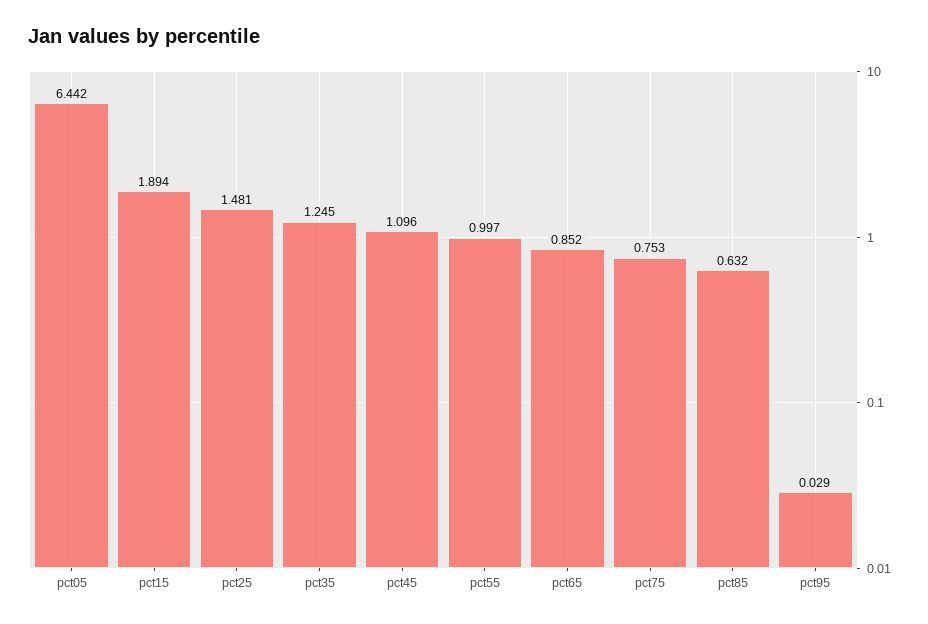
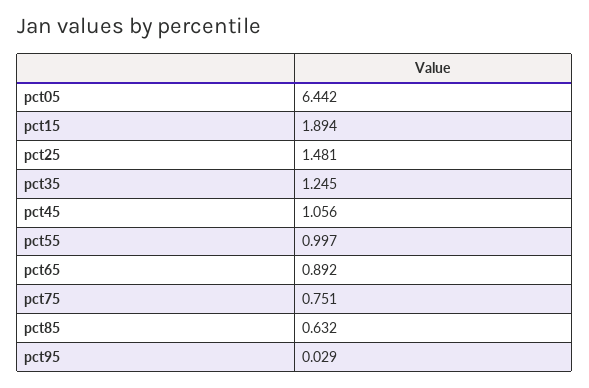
pct45: 1.096 -> 1.056
pct65: 0.852 -> 0.892
pct75: 0.753 -> 0.751

